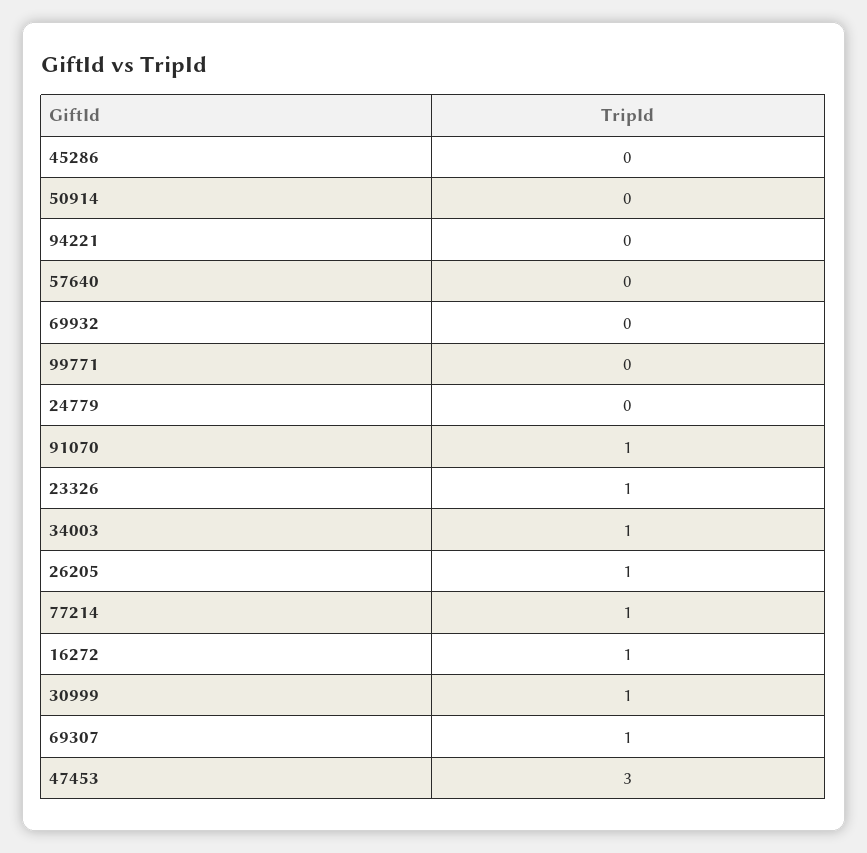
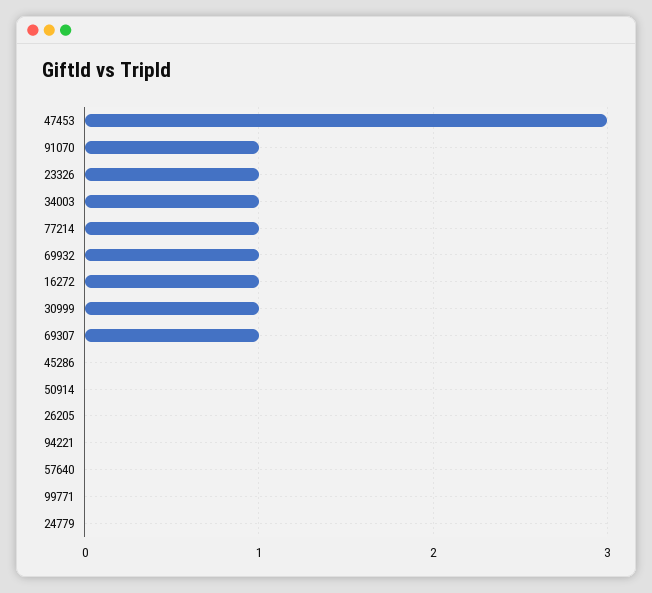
69932: 0 -> 1
26205: 1 -> 0

